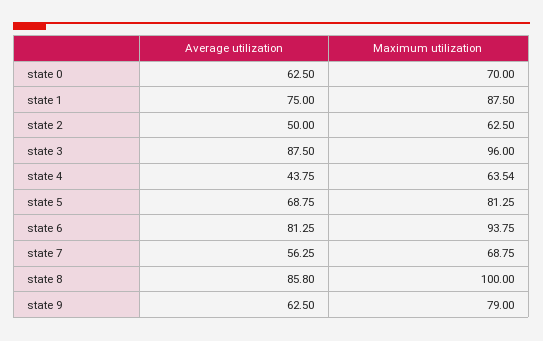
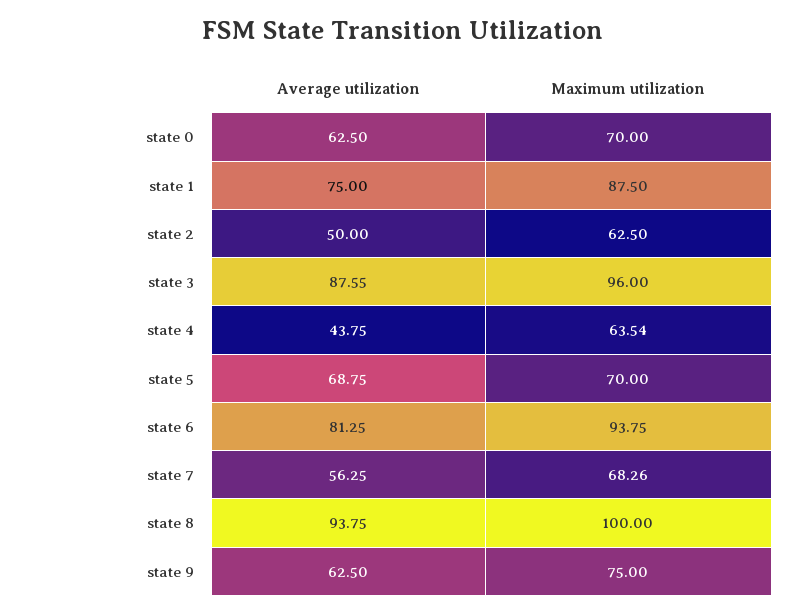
Average utilization, state 3: 87.5 -> 87.55
Maximum utilization, state 5: 81.25 -> 70
Maximum utilization, state 7: 68.75 -> 68.26
Average utilization, state 8: 85.8 -> 93.75
Maximum utilization, state 9: 79 -> 75

